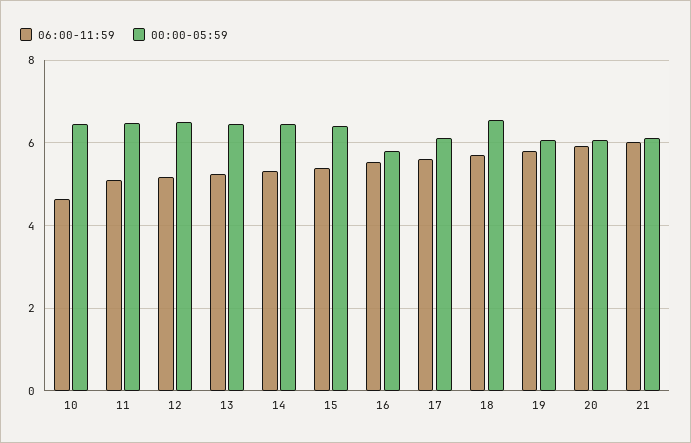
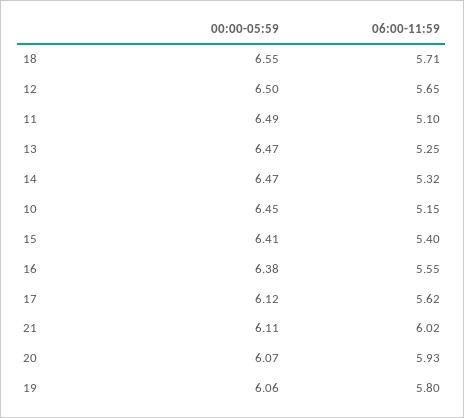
06:00-11:59, 10: 4.6 -> 5.15
06:00-11:59, 12: 5.2 -> 5.65
00:00-05:59, 16: 5.8 -> 6.38

